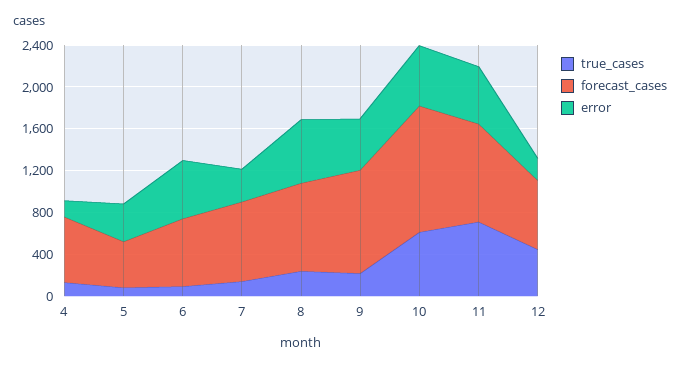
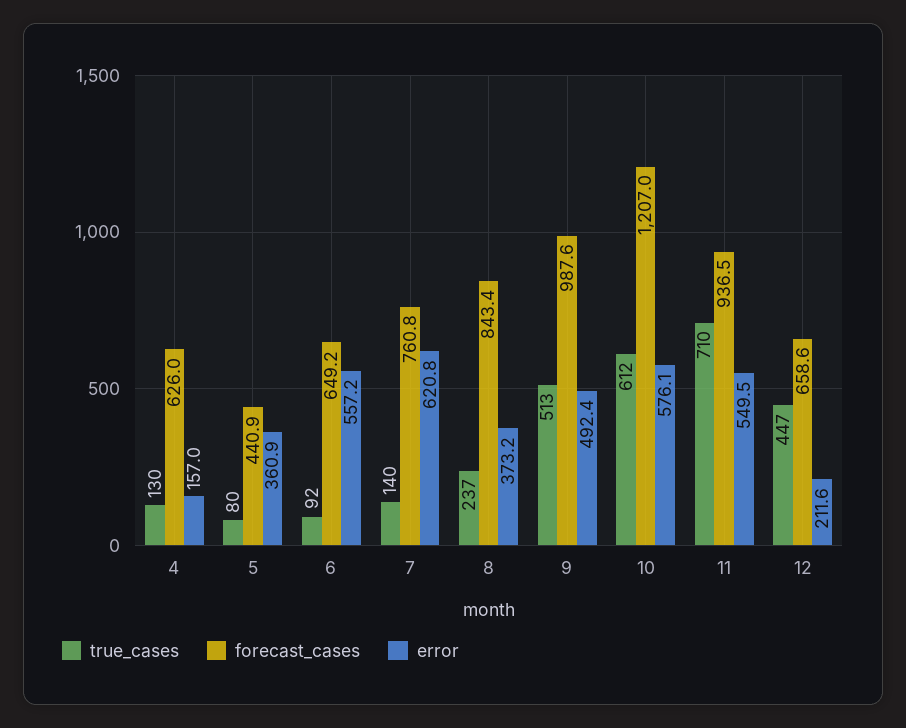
error, 7: 300 -> 620.8
error, 8: 600 -> 373.2
true_cases, 9: 200 -> 513

